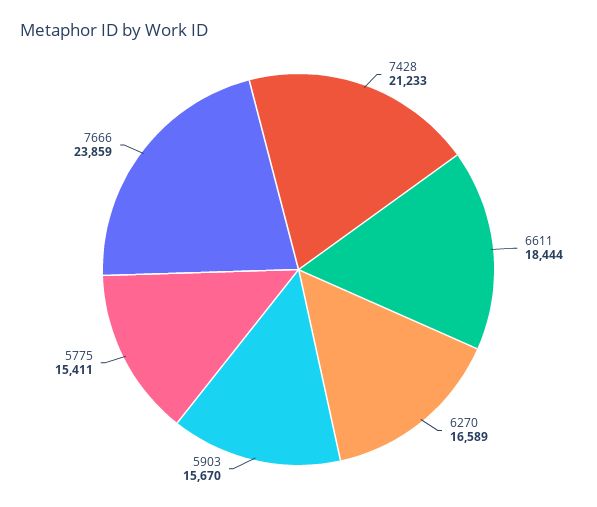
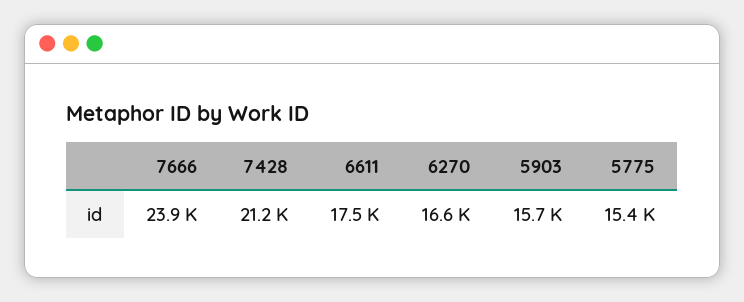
6611: 18444 -> 17500

